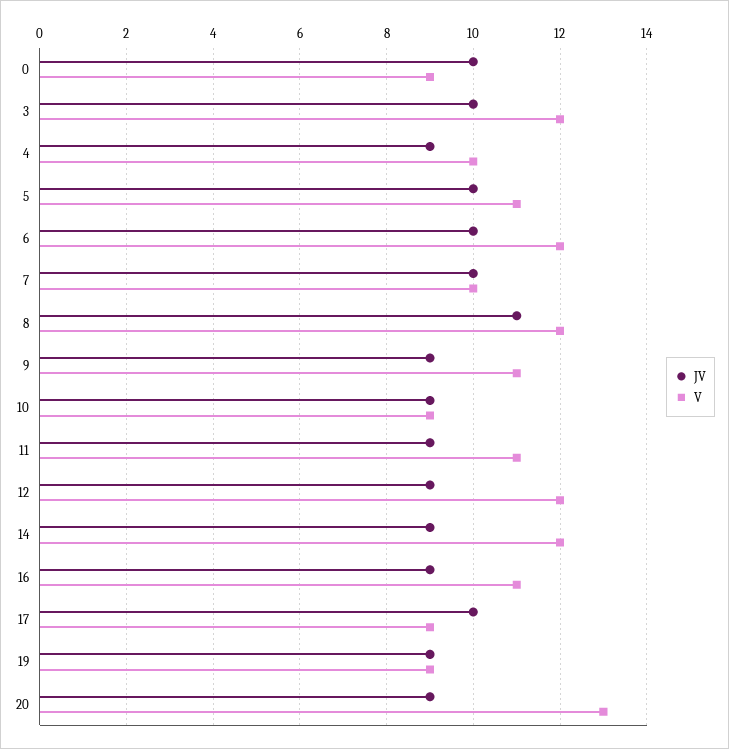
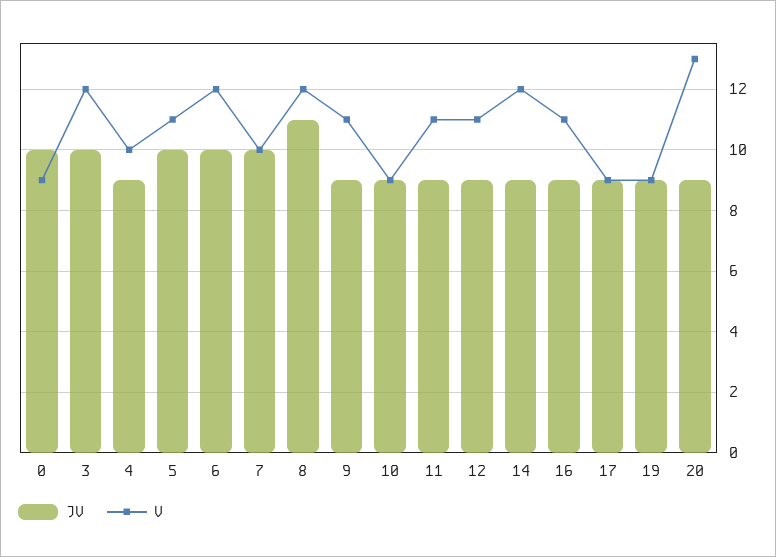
V, 12: 12 -> 11
JV, 17: 10 -> 9

